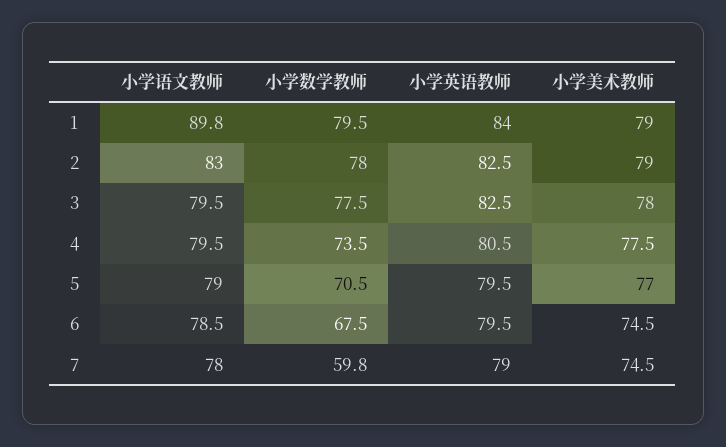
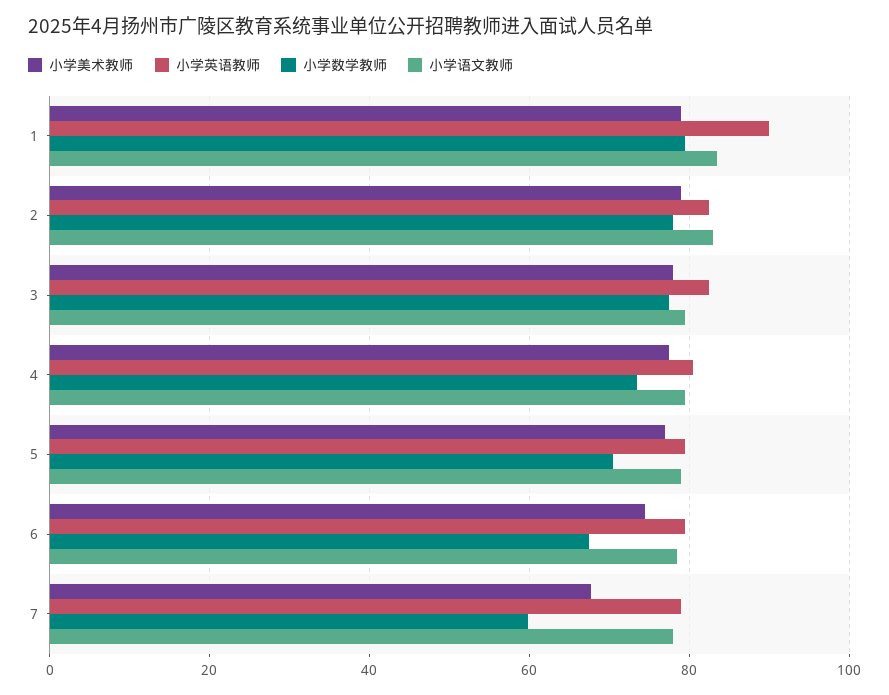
小学语文教师, 1: 89.8 -> 84
小学英语教师, 1: 84 -> 90
小学美术教师, 7: 74.5 -> 68

